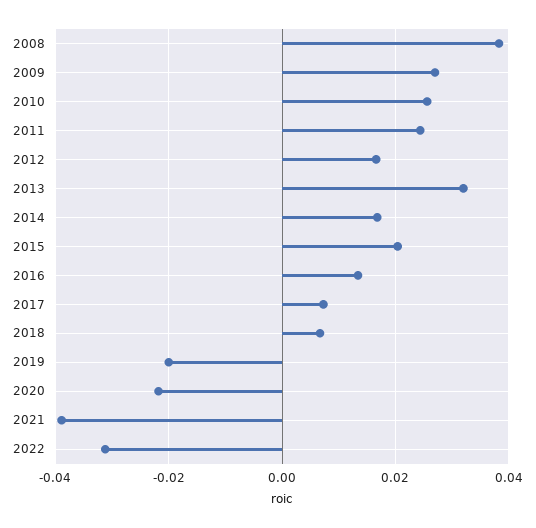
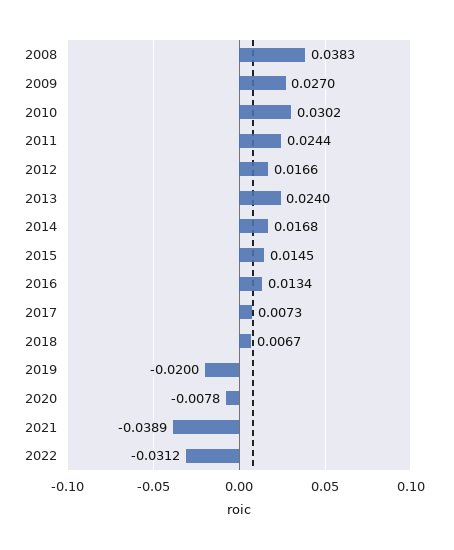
2010: 0.026 -> 0.0302
2013: 0.032 -> 0.024
2015: 0.02 -> 0.0145
2020: -0.022 -> -0.0078

